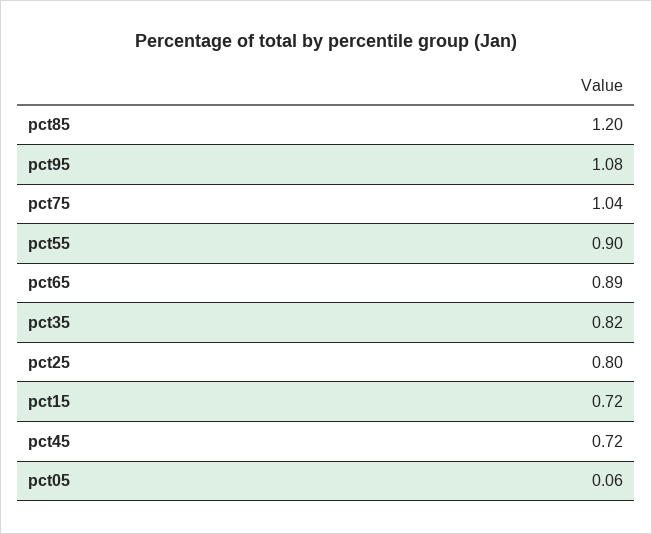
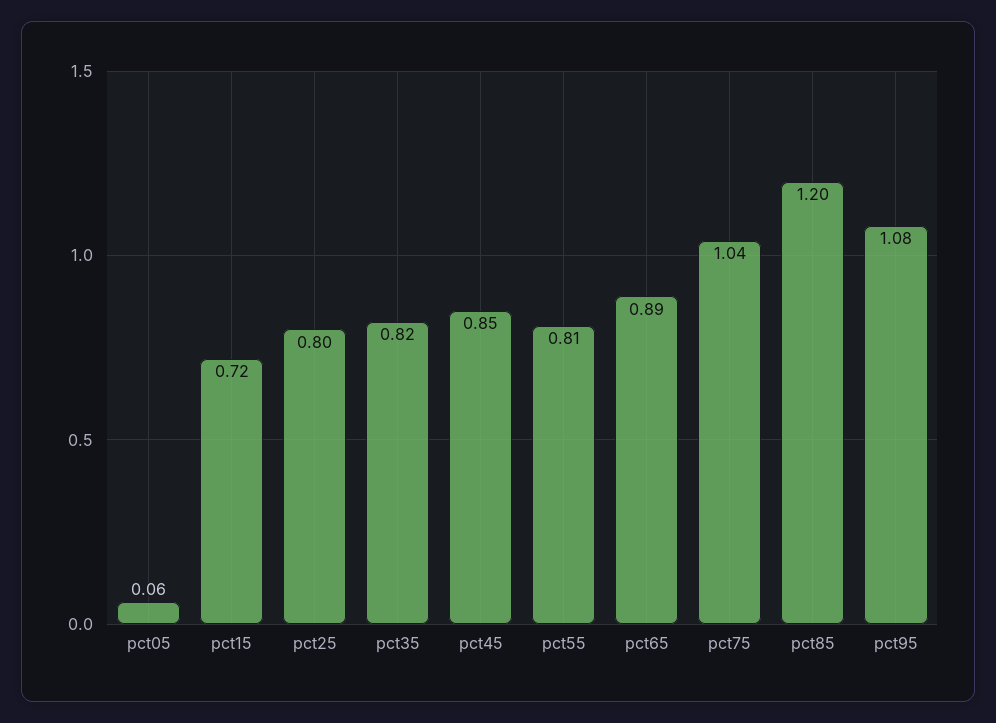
pct55: 0.9 -> 0.81
pct45: 0.72 -> 0.85

